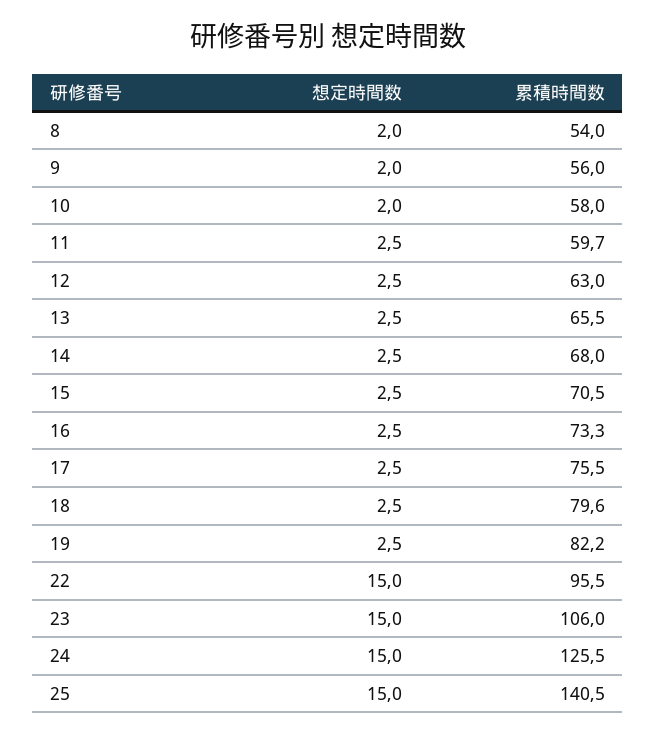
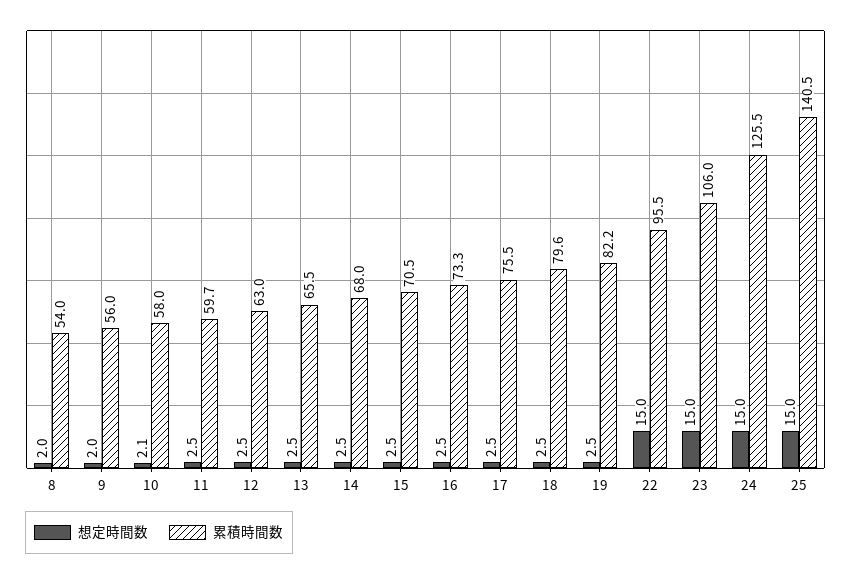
想定時間数, 10: 2 -> 2.1

